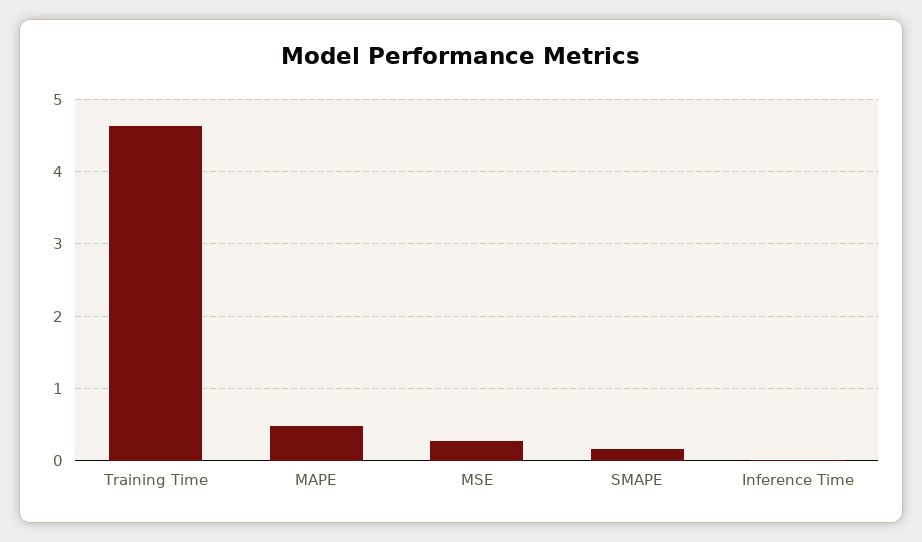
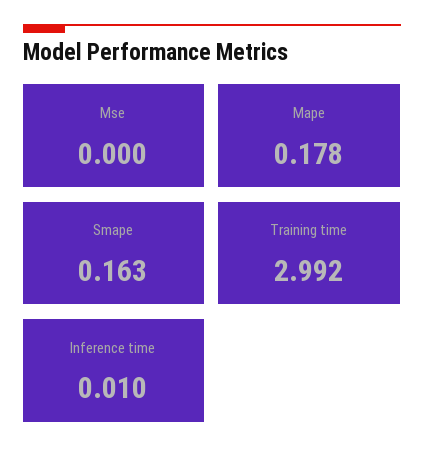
Training Time: 4.6 -> 2.992
MAPE: 0.5 -> 0.178
MSE: 0.3 -> 0

